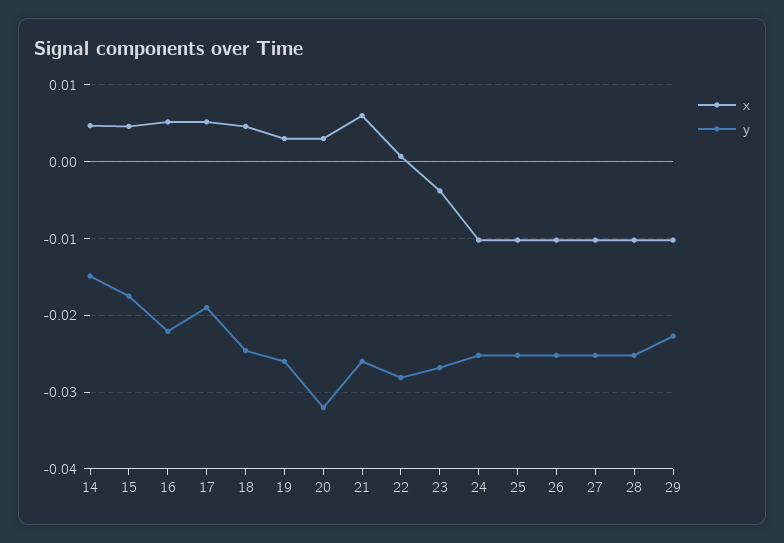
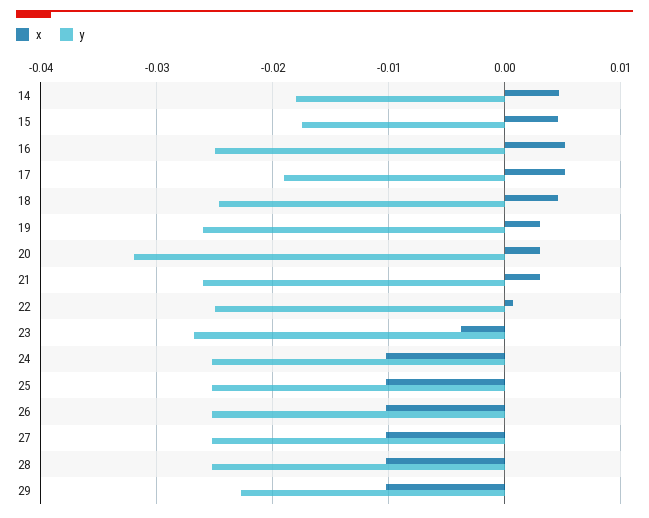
y, 14: -0.015 -> -0.018
y, 16: -0.022 -> -0.025
x, 21: 0.006 -> 0.003
y, 22: -0.028 -> -0.025

